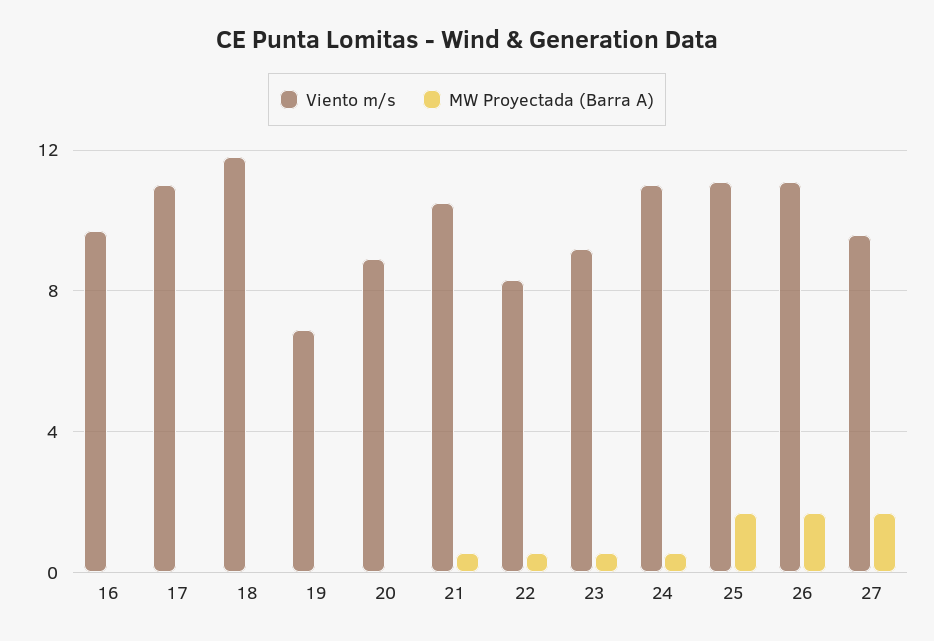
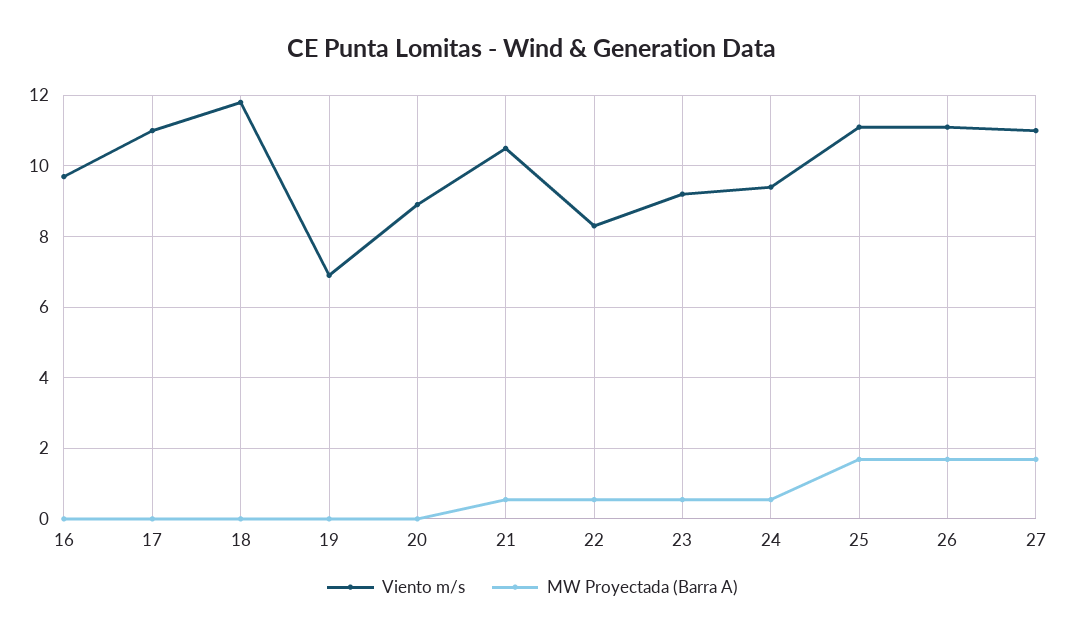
Viento m/s, 24: 11 -> 9.4
Viento m/s, 27: 9.5 -> 11

